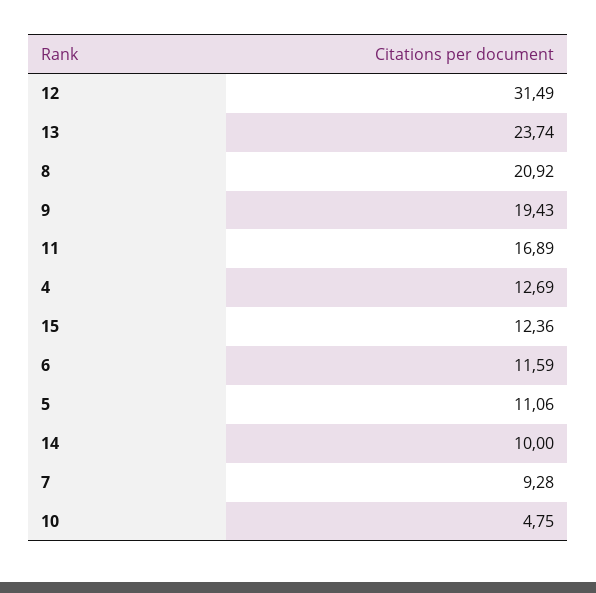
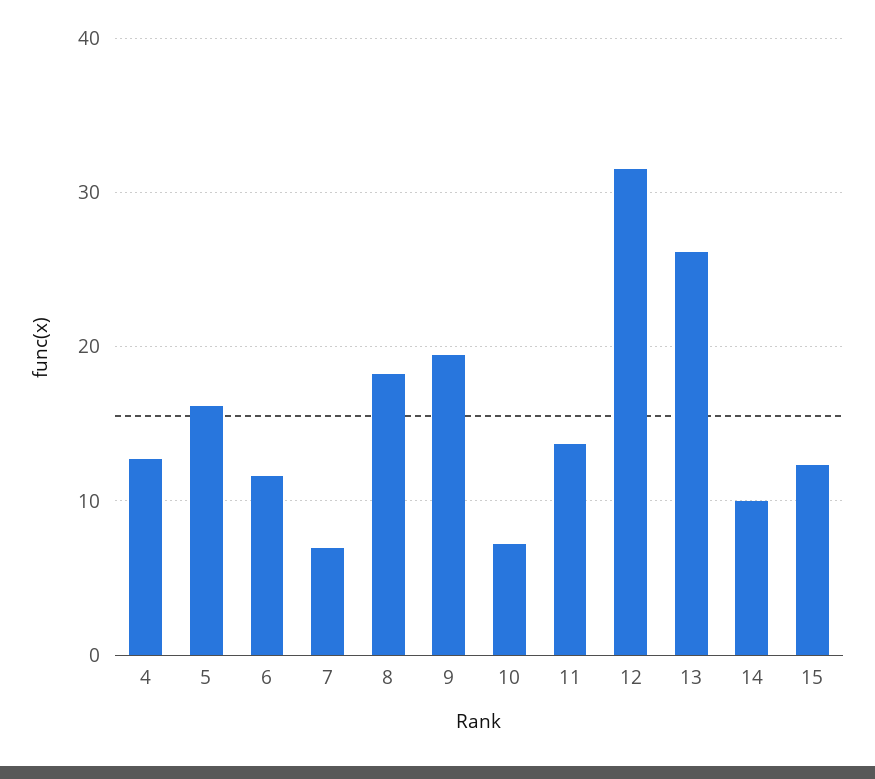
13: 23.74 -> 26
8: 20.92 -> 18
11: 16.89 -> 14
5: 11.06 -> 16
7: 9.28 -> 7
10: 4.75 -> 7

